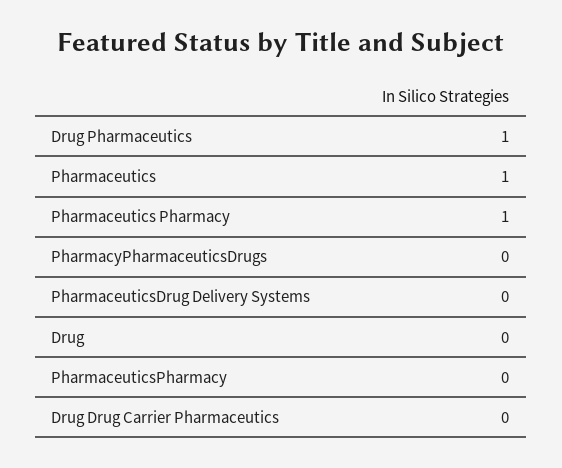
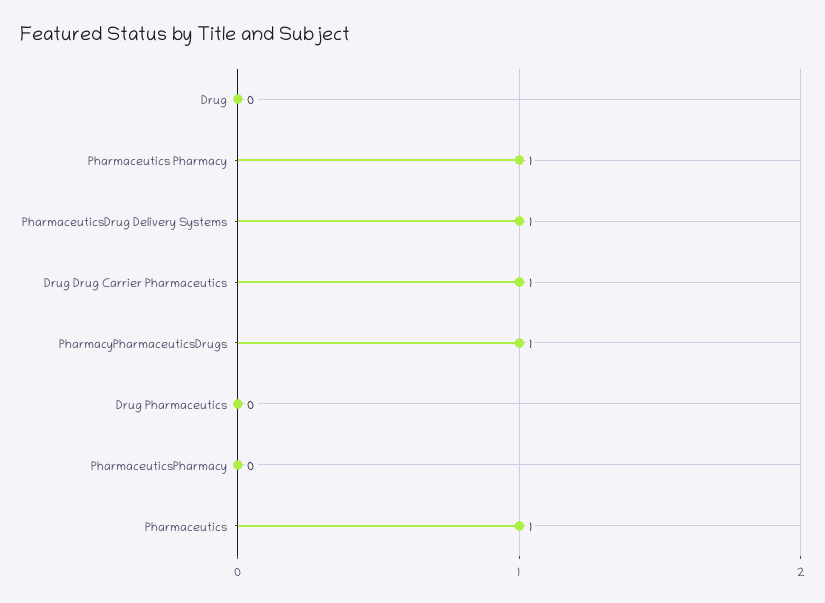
Drug Pharmaceutics: 1 -> 0
PharmacyPharmaceuticsDrugs: 0 -> 1
PharmaceuticsDrug Delivery Systems: 0 -> 1
Drug Drug Carrier Pharmaceutics: 0 -> 1

